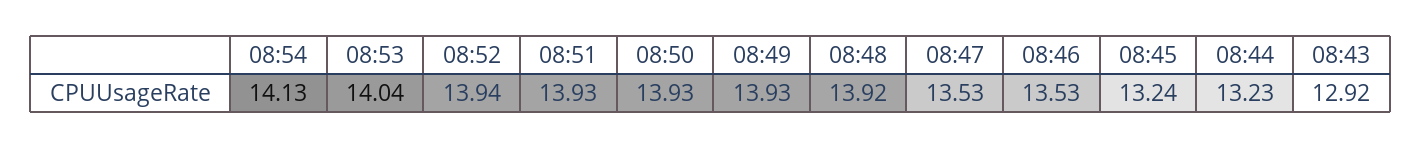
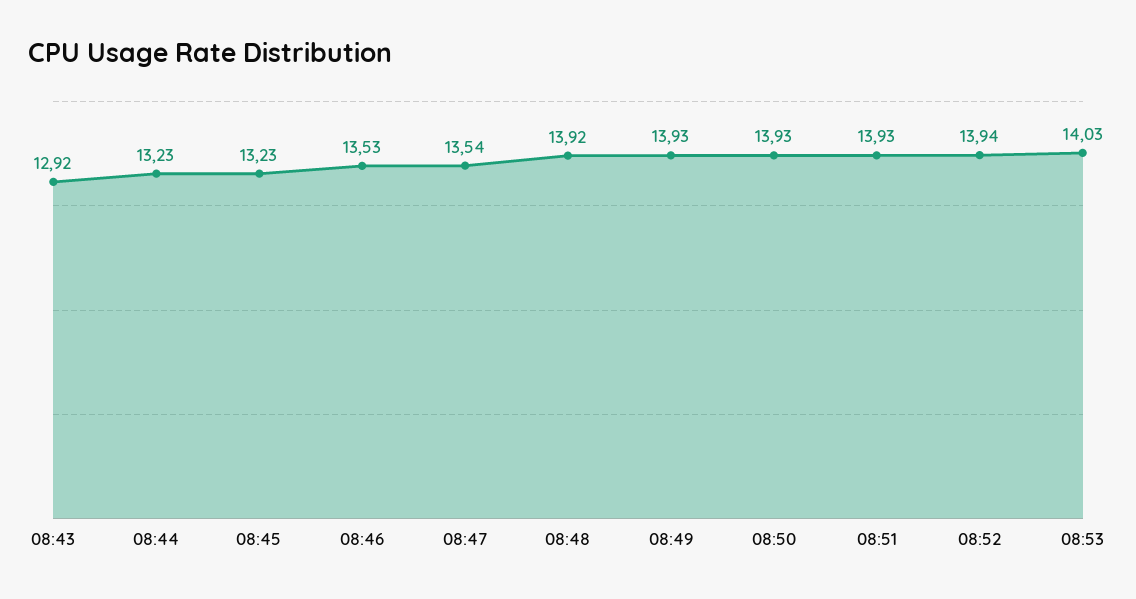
08:54: 14.13 -> none
08:53: 14.04 -> 14.03
08:47: 13.53 -> 13.54
08:45: 13.24 -> 13.23

